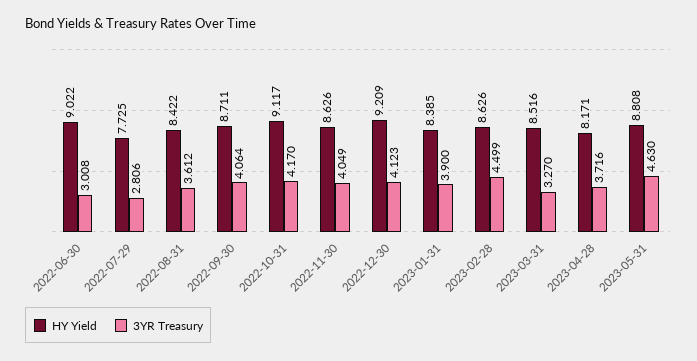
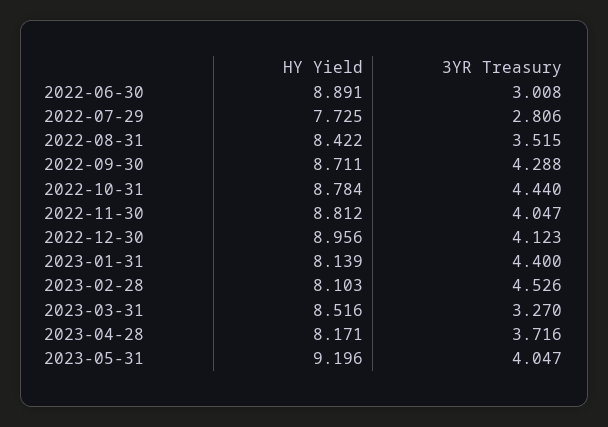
HY Yield, 2022-06-30: 9.022 -> 8.891
3YR Treasury, 2022-08-31: 3.612 -> 3.515
3YR Treasury, 2022-09-30: 4.064 -> 4.288
HY Yield, 2022-10-31: 9.117 -> 8.784
3YR Treasury, 2022-10-31: 4.17 -> 4.44
HY Yield, 2022-11-30: 8.626 -> 8.812
3YR Treasury, 2022-11-30: 4.049 -> 4.047
HY Yield, 2022-12-30: 9.209 -> 8.956
HY Yield, 2023-01-31: 8.385 -> 8.139
3YR Treasury, 2023-01-31: 3.9 -> 4.4
HY Yield, 2023-02-28: 8.626 -> 8.103
3YR Treasury, 2023-02-28: 4.499 -> 4.526
HY Yield, 2023-05-31: 8.808 -> 9.196
3YR Treasury, 2023-05-31: 4.63 -> 4.047

